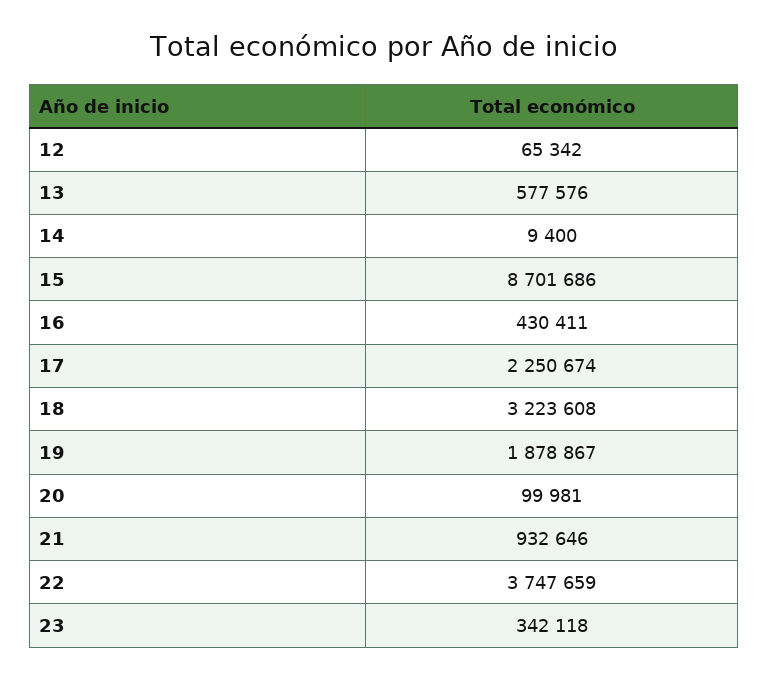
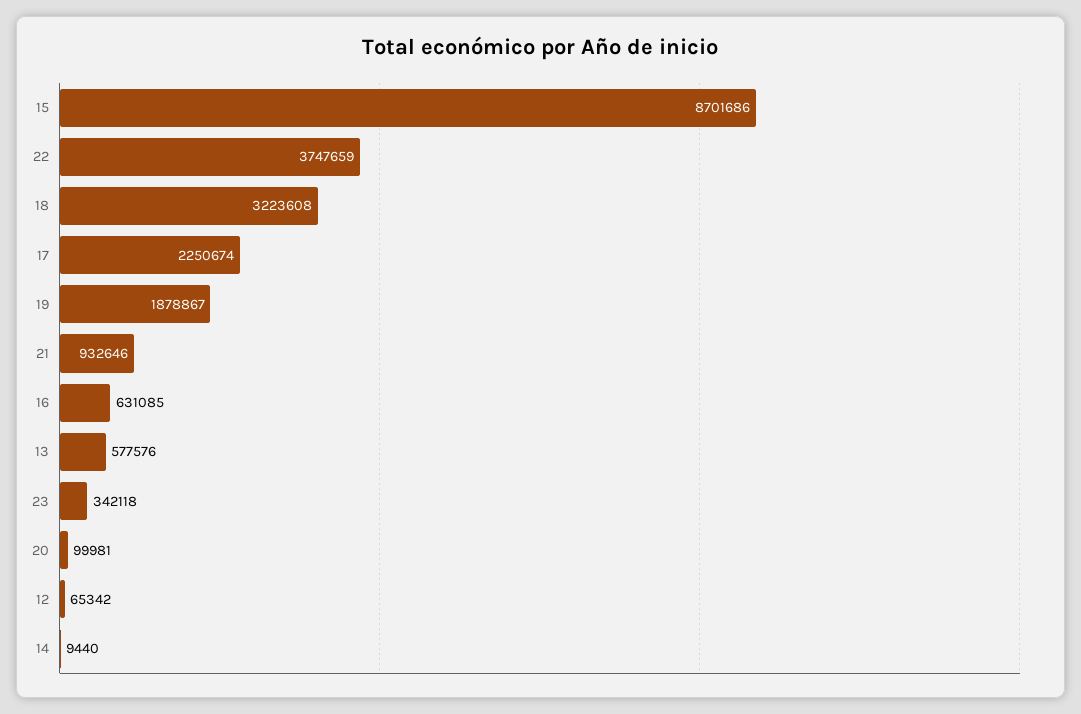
14: 9400 -> 9440
16: 430411 -> 631085

